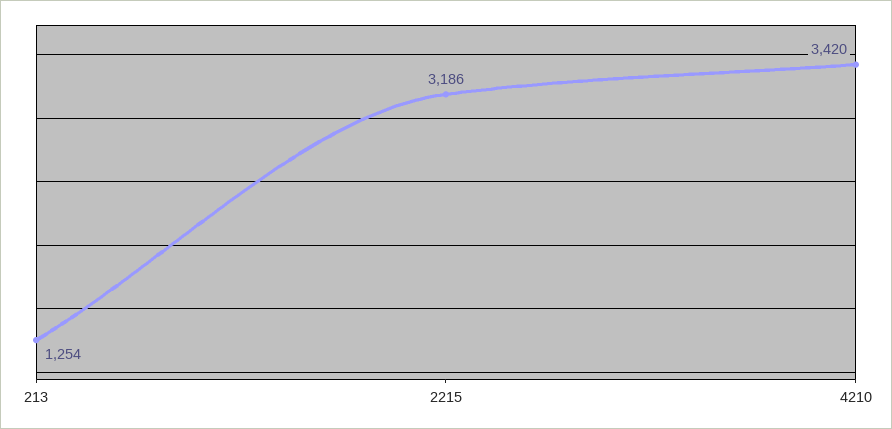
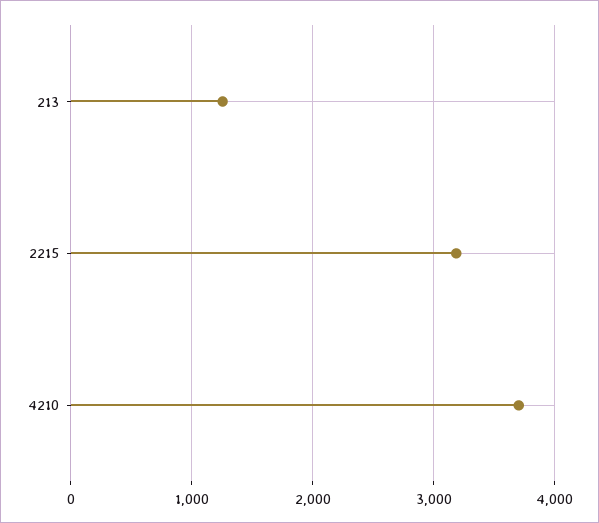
4210: 3420 -> 3700

